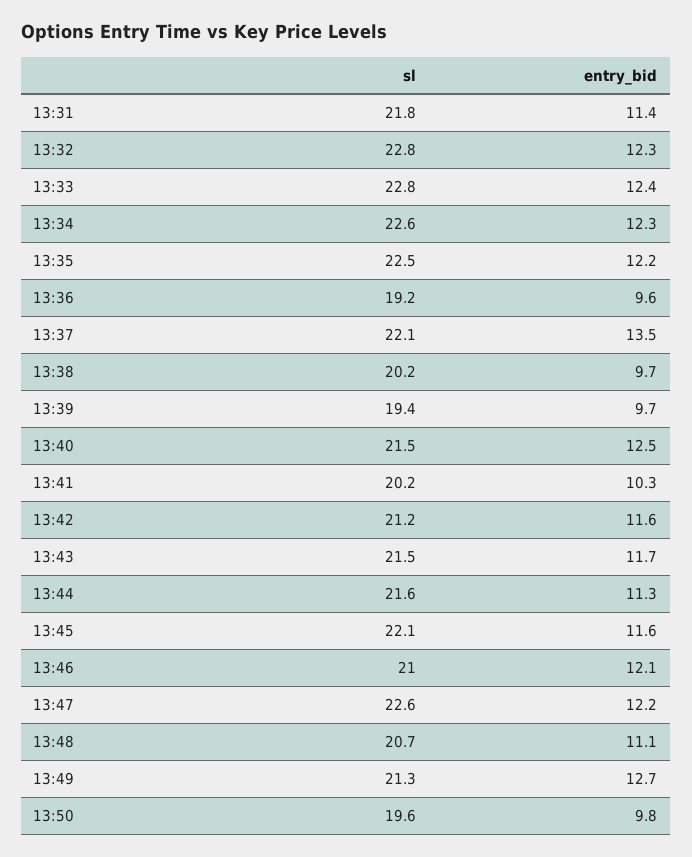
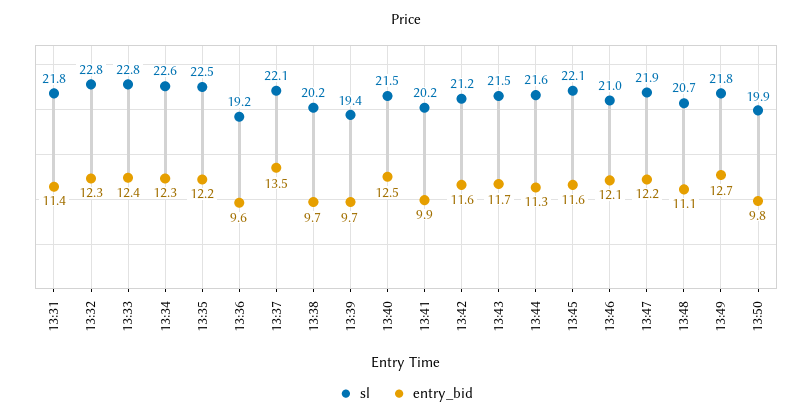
entry_bid, 13:41: 10.3 -> 9.9
sl, 13:47: 22.6 -> 21.9
sl, 13:49: 21.3 -> 21.8
sl, 13:50: 19.6 -> 19.9

